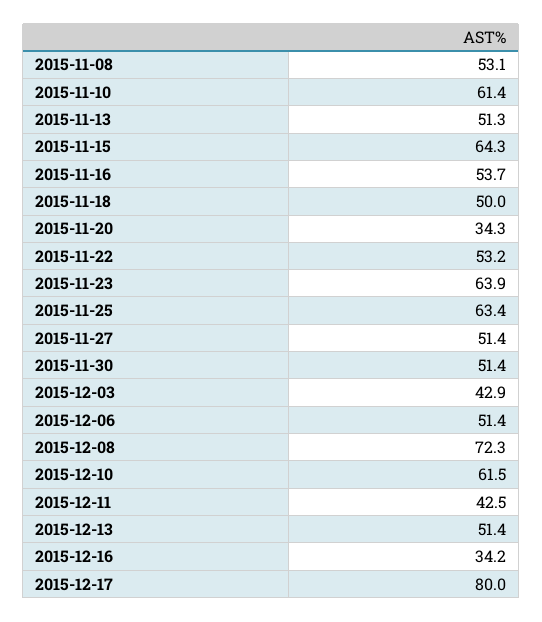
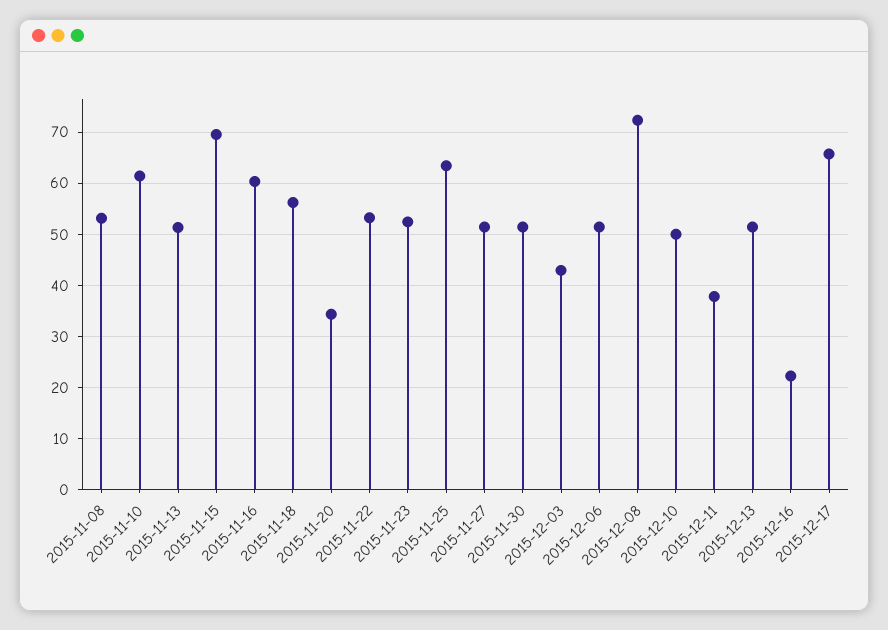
2015-11-15: 64.3 -> 70
2015-11-16: 53.7 -> 60
2015-11-18: 50 -> 56
2015-11-23: 63.9 -> 52
2015-12-10: 61.5 -> 50
2015-12-11: 42.5 -> 38
2015-12-16: 34.2 -> 22
2015-12-17: 80 -> 66

